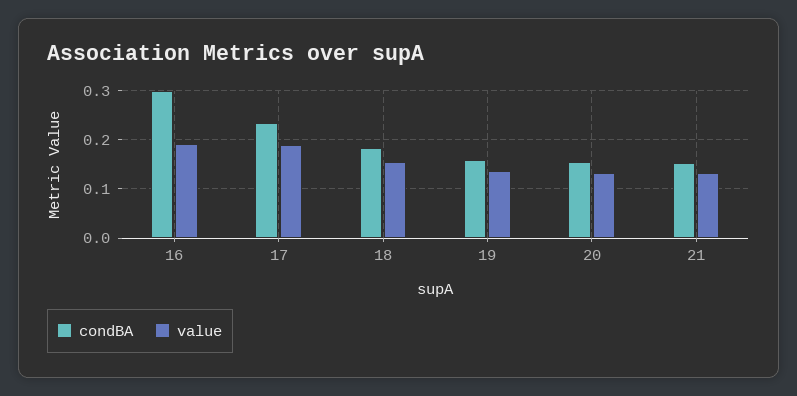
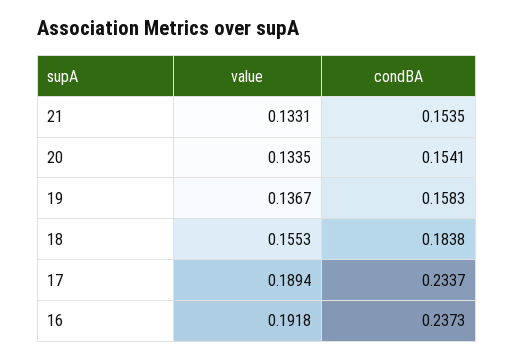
condBA, 16: 0.3 -> 0.2373

